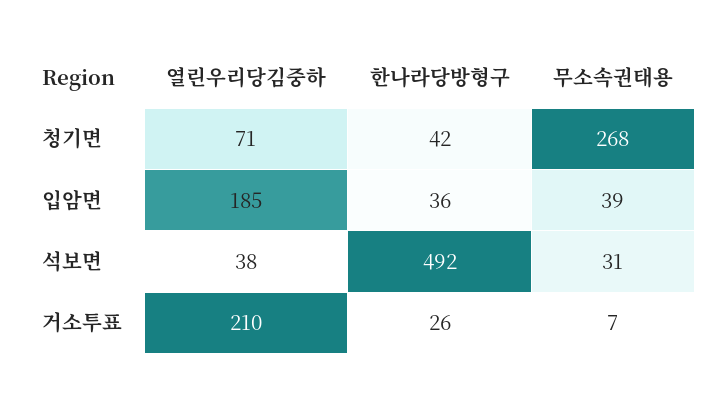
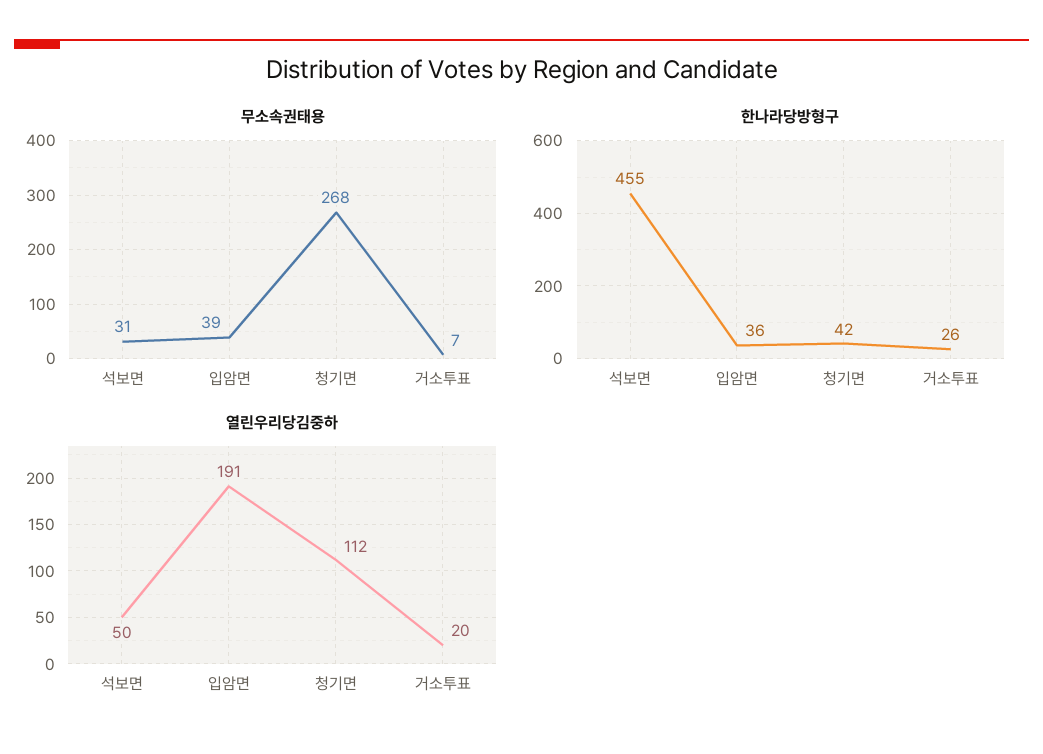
열린우리당김중하, 청기면: 71 -> 112
열린우리당김중하, 입암면: 185 -> 191
열린우리당김중하, 석보면: 38 -> 50
한나라당방형구, 석보면: 492 -> 455
열린우리당김중하, 거소투표: 210 -> 20

